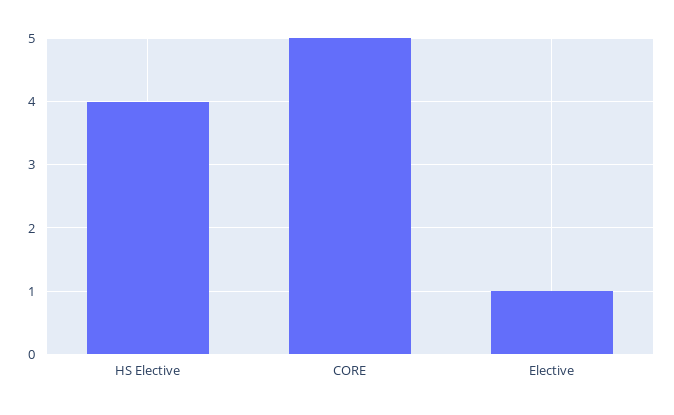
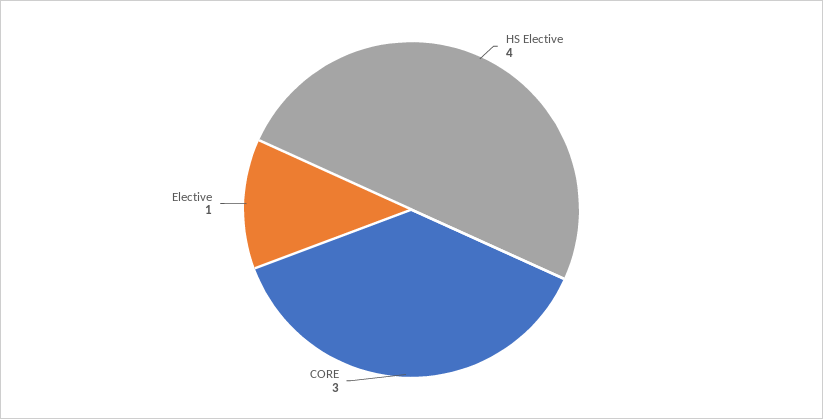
CORE: 5 -> 3

